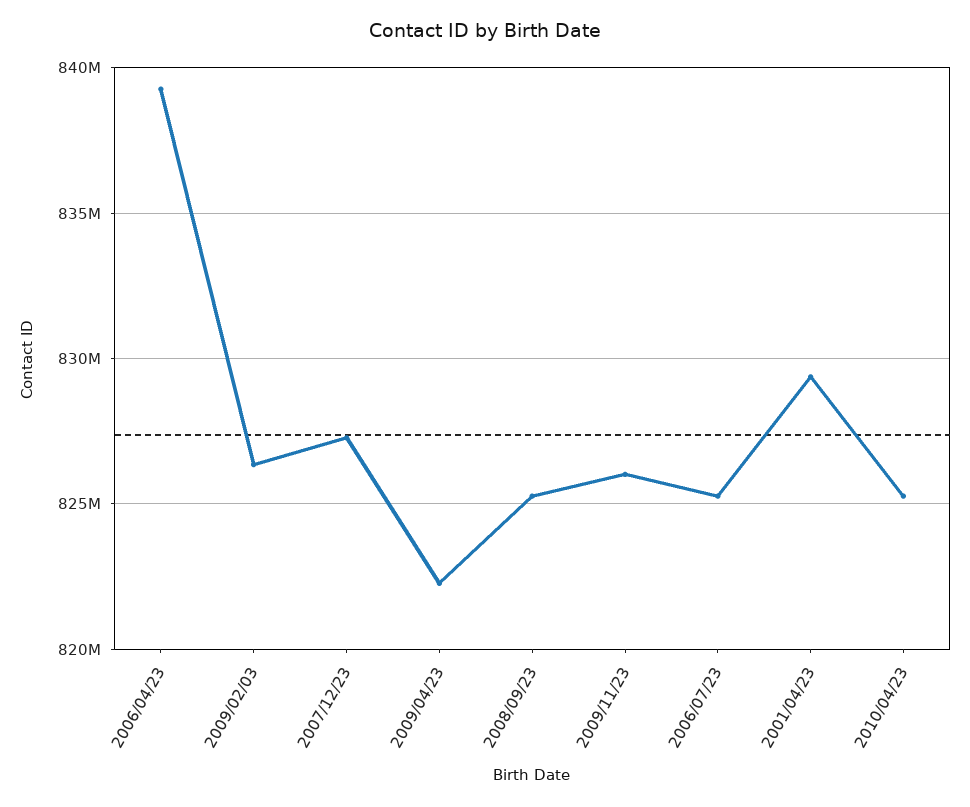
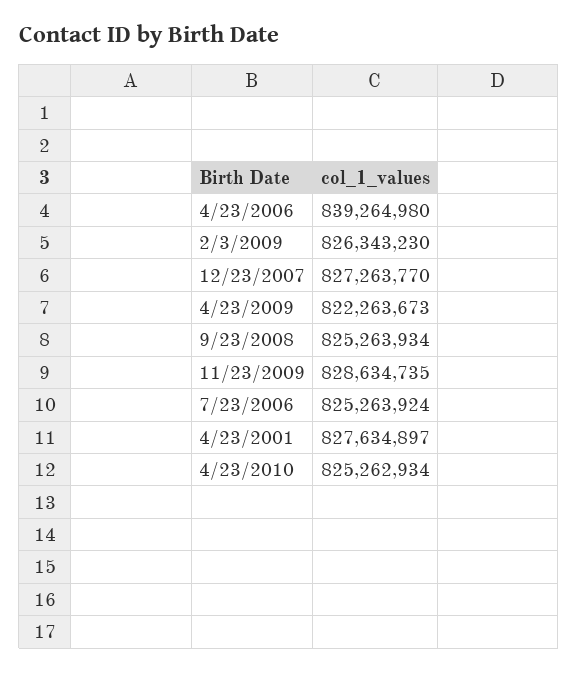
2009/11/23: 826000000 -> 828634735
2001/04/23: 829500000 -> 827634897

